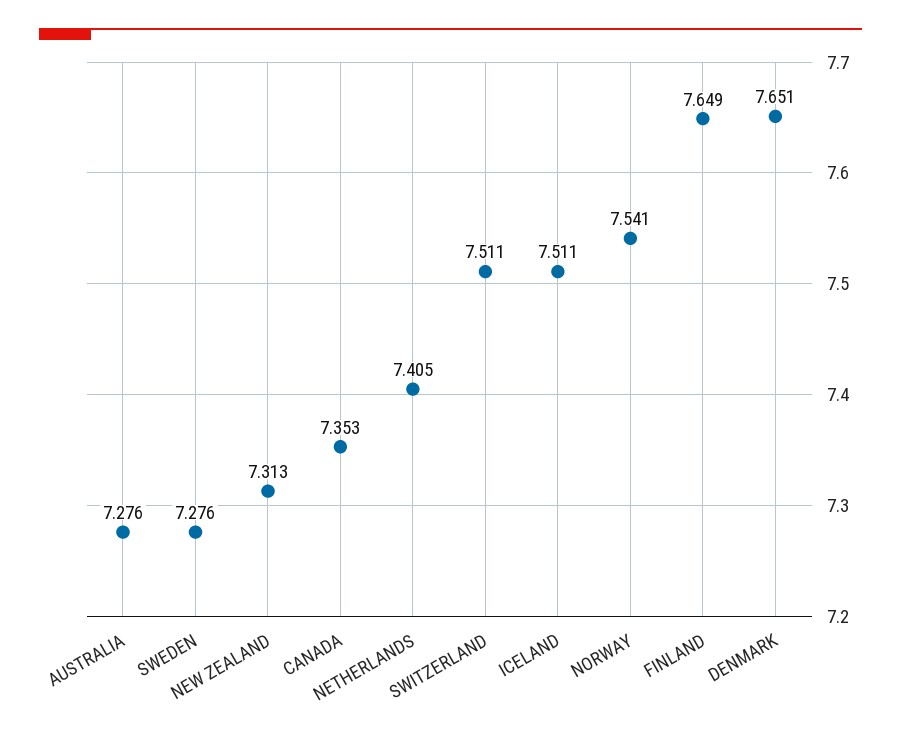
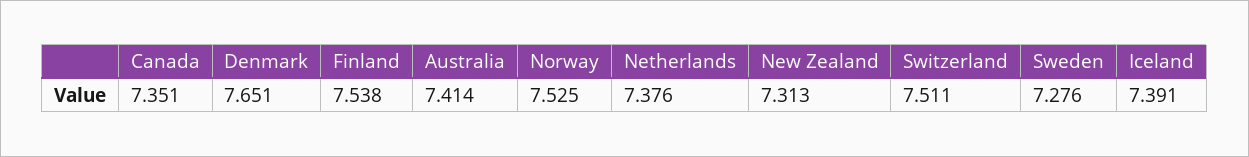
AUSTRALIA: 7.276 -> 7.414
CANADA: 7.353 -> 7.351
NETHERLANDS: 7.405 -> 7.376
ICELAND: 7.511 -> 7.391
NORWAY: 7.541 -> 7.525
FINLAND: 7.649 -> 7.538

